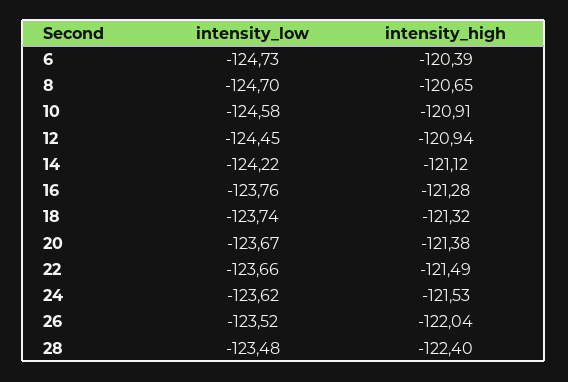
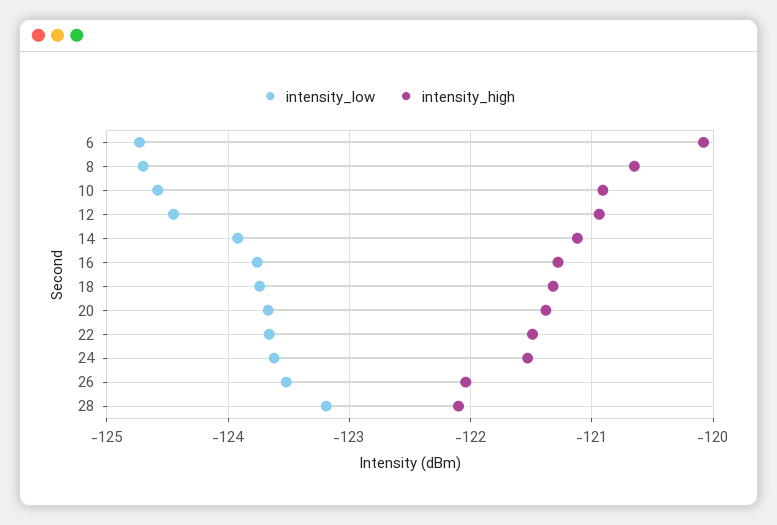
intensity_high, 6: -120.39 -> -120.1
intensity_low, 14: -124.22 -> -123.9
intensity_low, 28: -123.48 -> -123.2
intensity_high, 28: -122.4 -> -122.1

